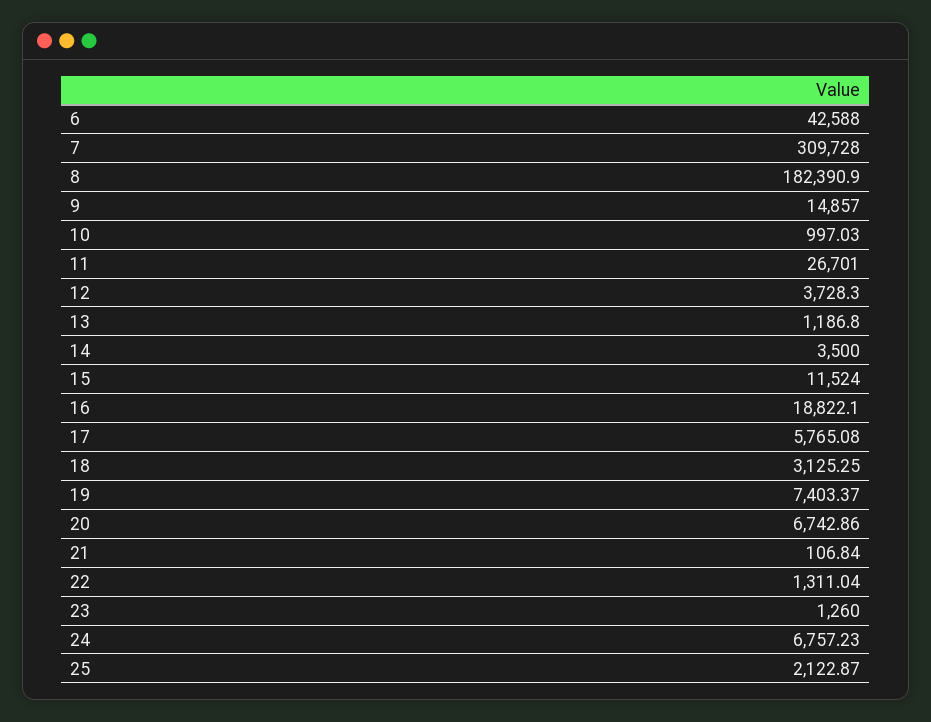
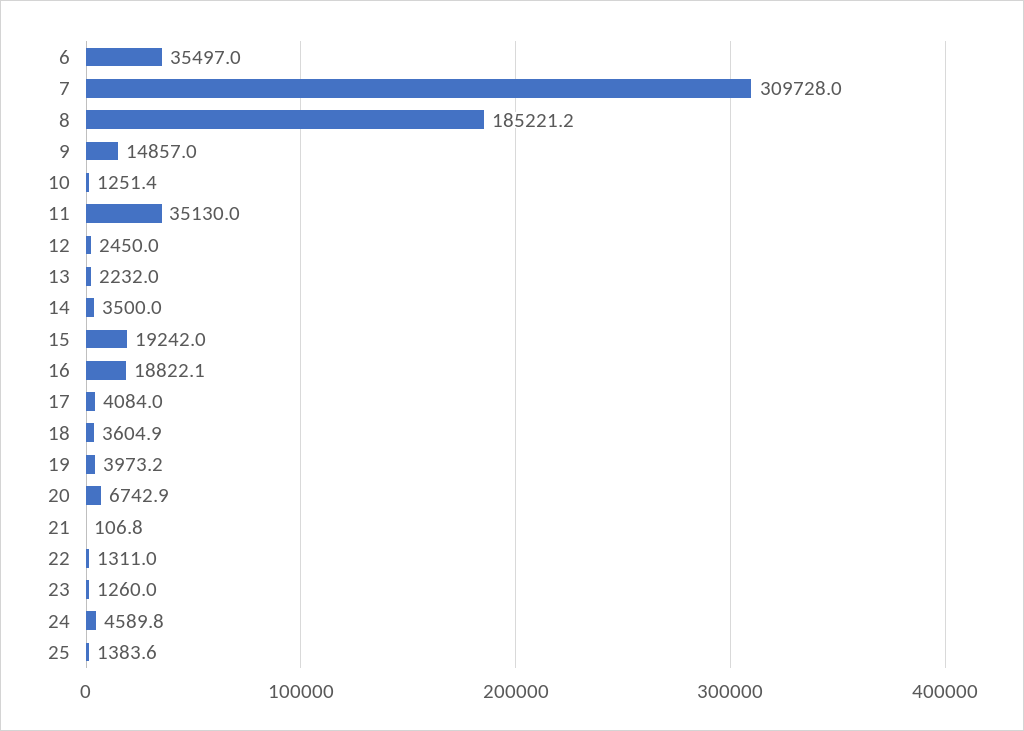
6: 42588 -> 35497
8: 182390.9 -> 185221.2
10: 997.03 -> 1251.4
11: 26701 -> 35130
12: 3728.3 -> 2450
13: 1186.8 -> 2232
15: 11524 -> 19242
17: 5765.08 -> 4084
18: 3125.25 -> 3604.9
19: 7403.37 -> 3973.2
24: 6757.23 -> 4589.8
25: 2122.87 -> 1383.6

